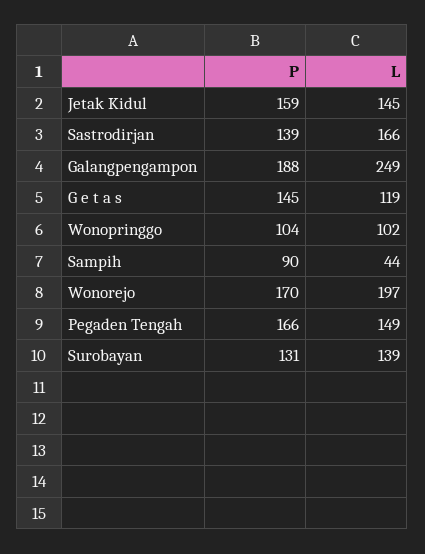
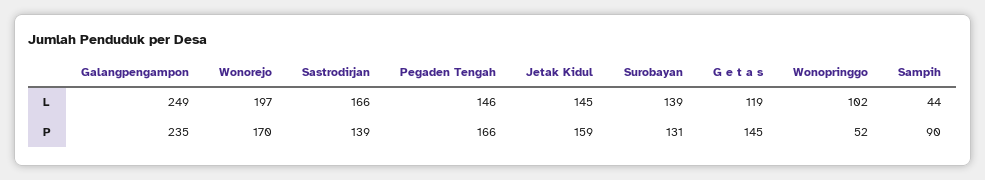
P, Galangpengampon: 188 -> 235
P, Wonopringgo: 104 -> 52
L, Pegaden Tengah: 149 -> 146

